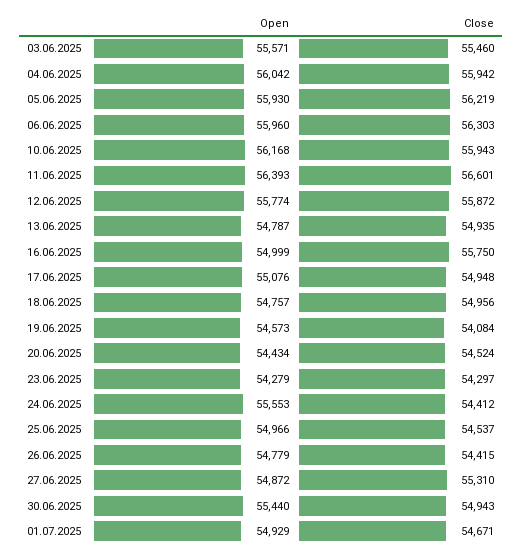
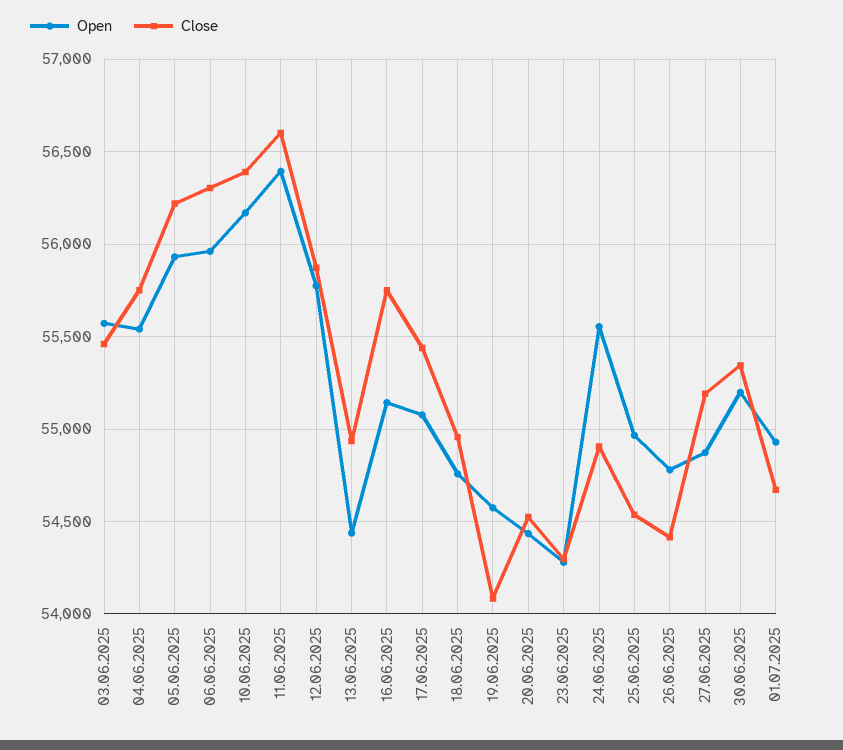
Open, 04.06.2025: 56042 -> 55550
Close, 04.06.2025: 55942 -> 55750
Close, 10.06.2025: 55943 -> 56400
Open, 13.06.2025: 54787 -> 54450
Open, 16.06.2025: 54999 -> 55150
Close, 17.06.2025: 54948 -> 55450
Close, 24.06.2025: 54412 -> 54900
Close, 27.06.2025: 55310 -> 55200
Open, 30.06.2025: 55440 -> 55200
Close, 30.06.2025: 54943 -> 55350

